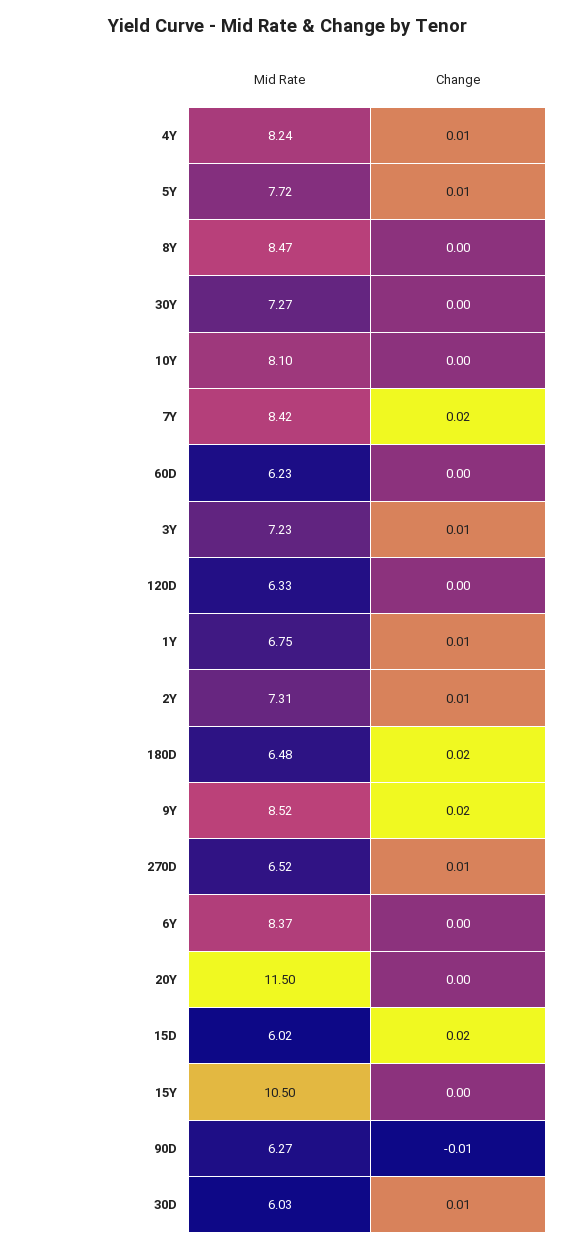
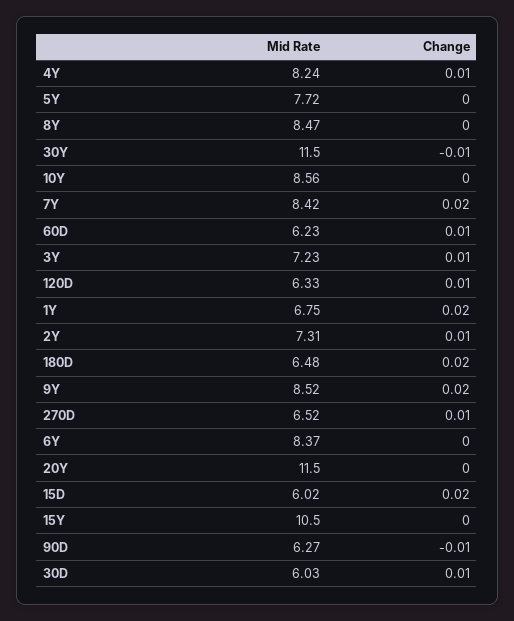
Change, 5Y: 0.01 -> 0
Mid Rate, 30Y: 7.27 -> 11.5
Change, 30Y: 0 -> -0.01
Mid Rate, 10Y: 8.1 -> 8.56
Change, 60D: 0 -> 0.01
Change, 120D: 0 -> 0.01
Change, 1Y: 0.01 -> 0.02

